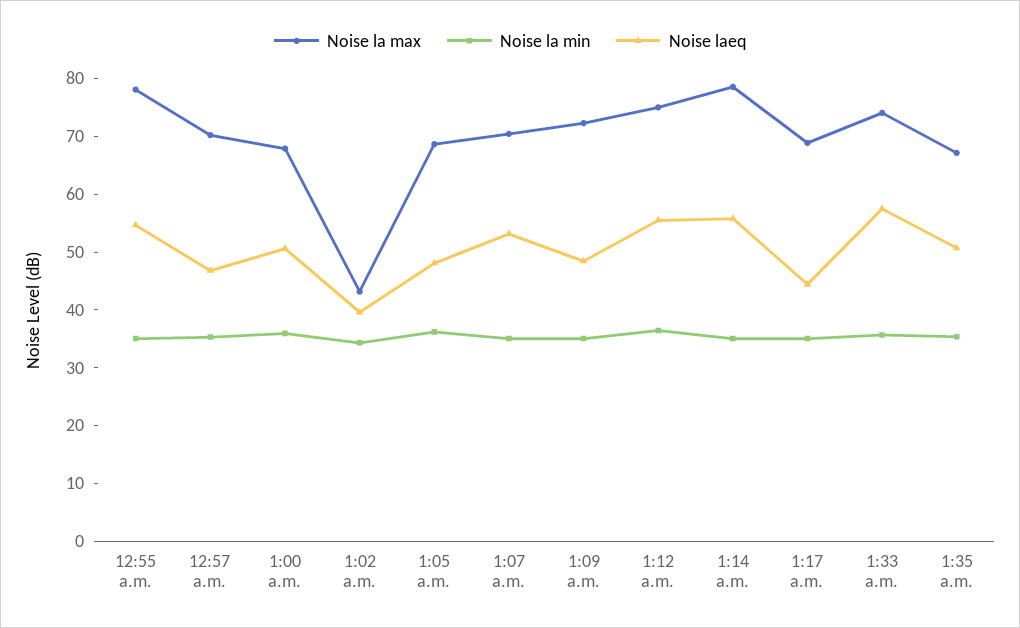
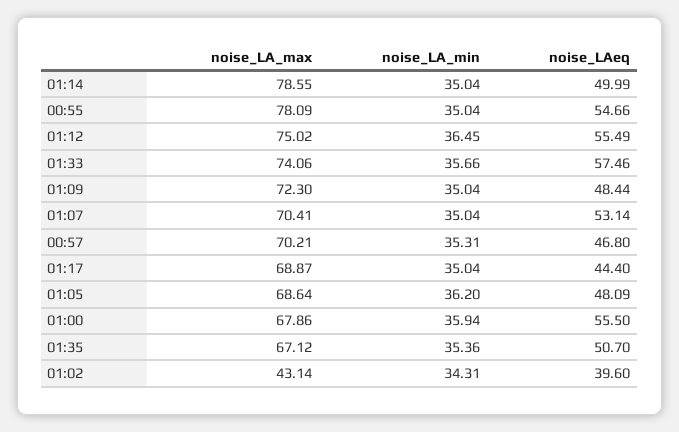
Noise laeq, 1:00 a.m.: 50 -> 55.5
Noise laeq, 1:14 a.m.: 56 -> 49.99

